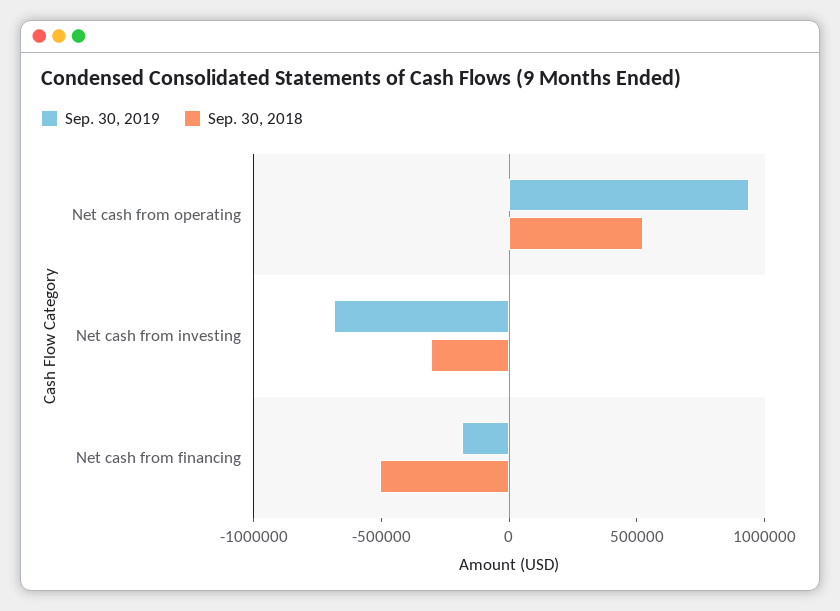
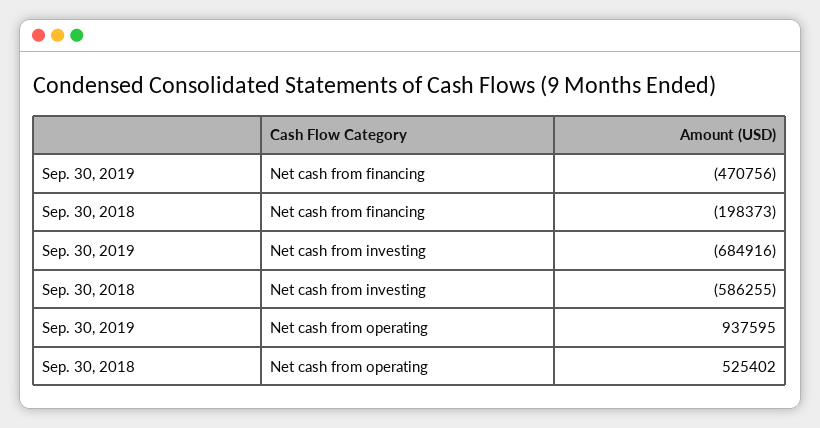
Sep. 30, 2018, Net cash from investing: -300000 -> -586255
Sep. 30, 2019, Net cash from financing: -200000 -> -470756
Sep. 30, 2018, Net cash from financing: -500000 -> -198373

